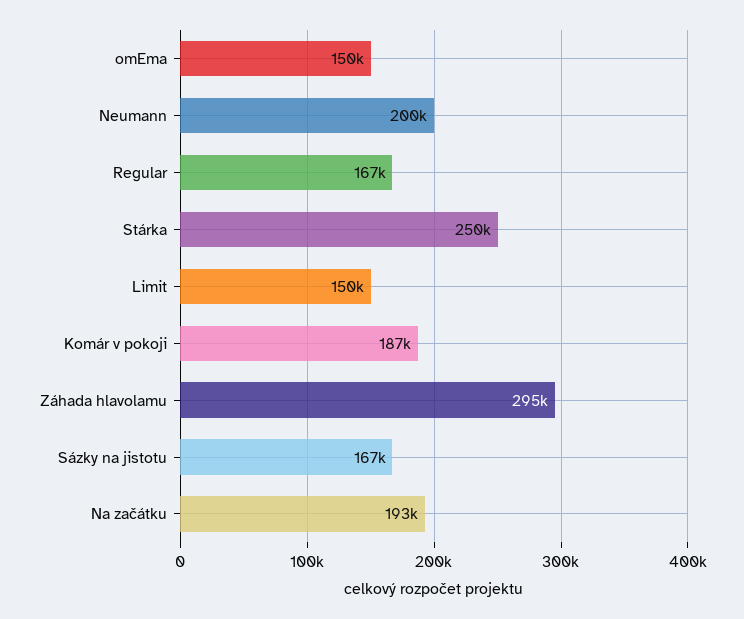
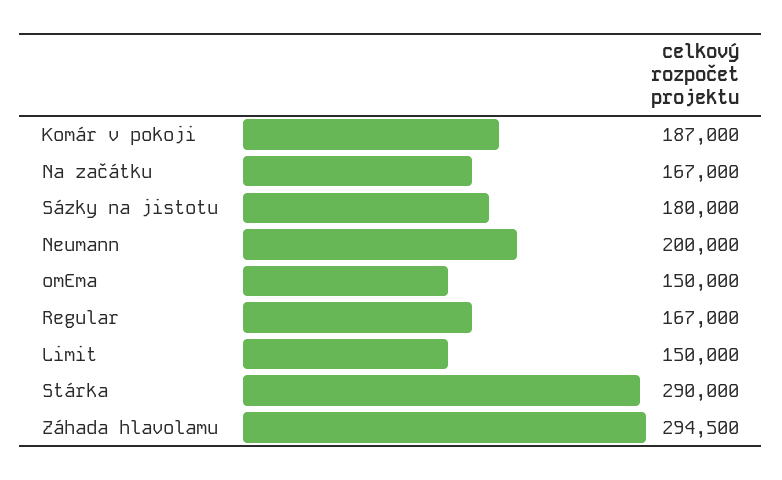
Stárka: 250000 -> 290000
Sázky na jistotu: 167000 -> 180000
Na začátku: 193000 -> 167000

